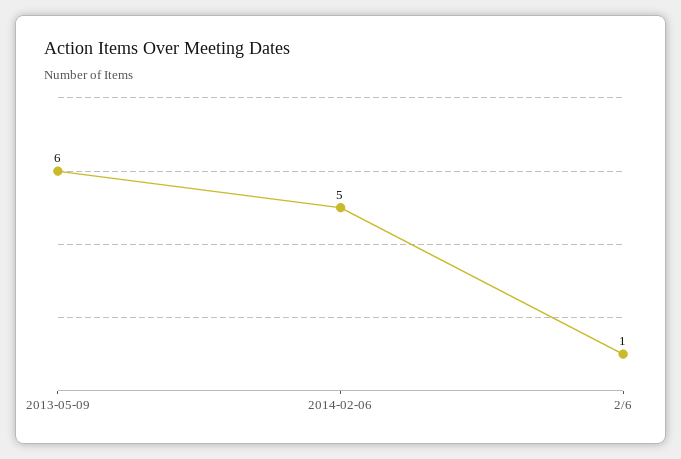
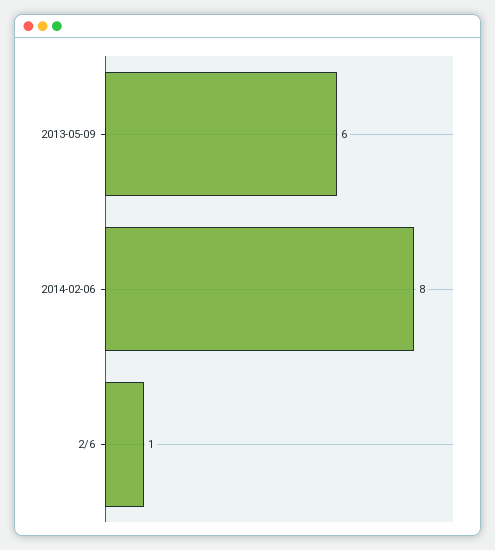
2014-02-06: 5 -> 8

